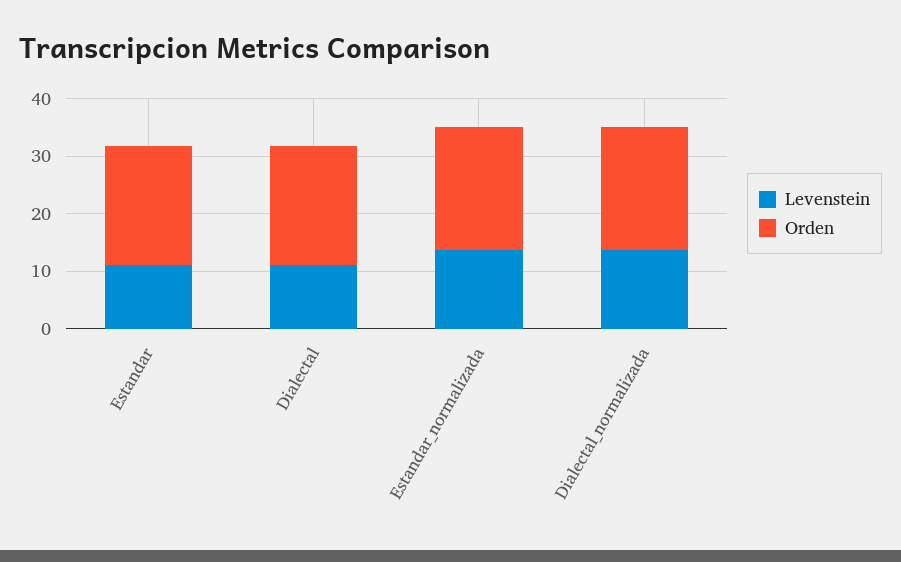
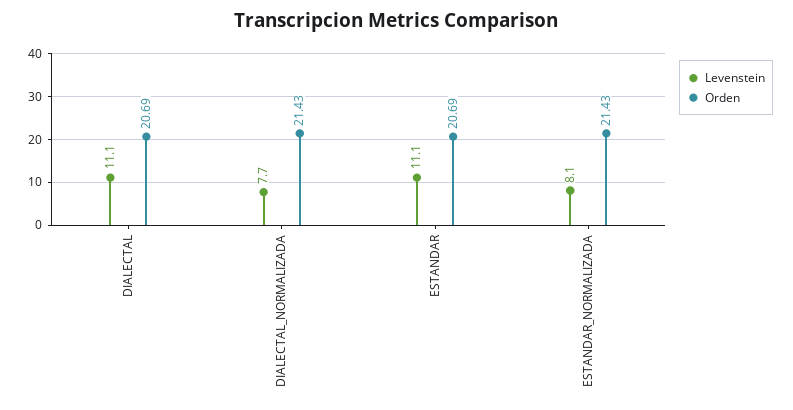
Levenstein, Estandar_normalizada: 14 -> 8.1
Levenstein, Dialectal_normalizada: 14 -> 7.7

